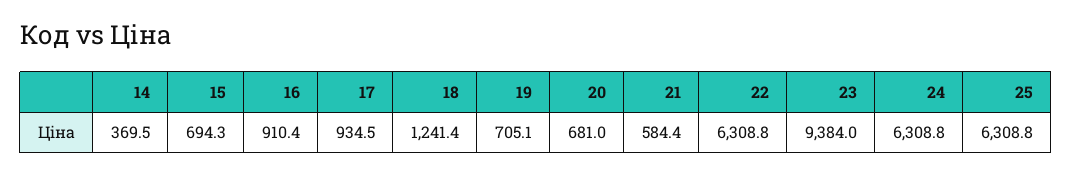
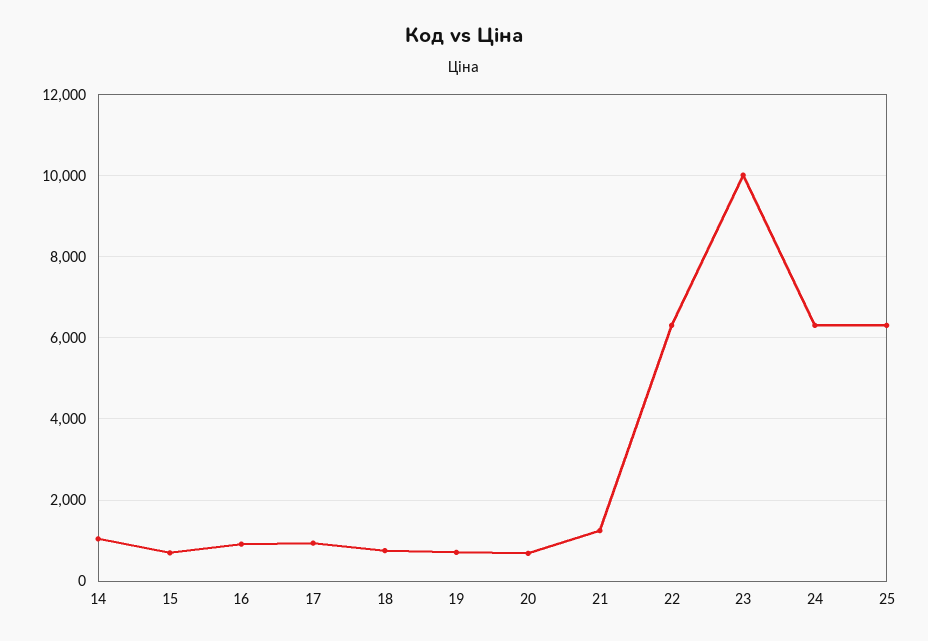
14: 369.5 -> 1000
18: 1241.4 -> 800
21: 584.4 -> 1200
23: 9384 -> 10000

